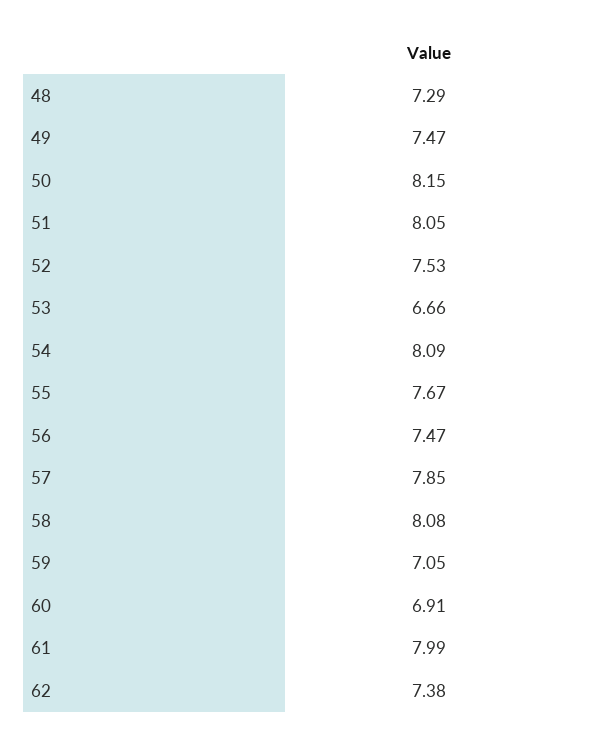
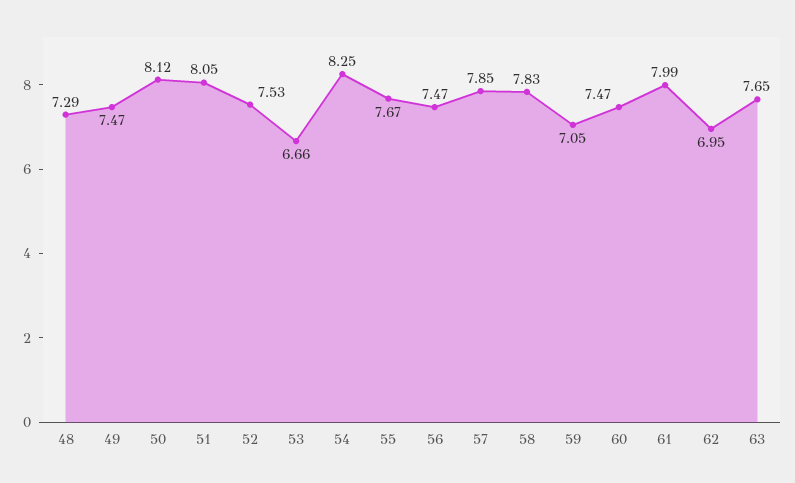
50: 8.15 -> 8.12
54: 8.09 -> 8.25
58: 8.08 -> 7.83
60: 6.91 -> 7.47
62: 7.38 -> 6.95
63: none -> 7.65

